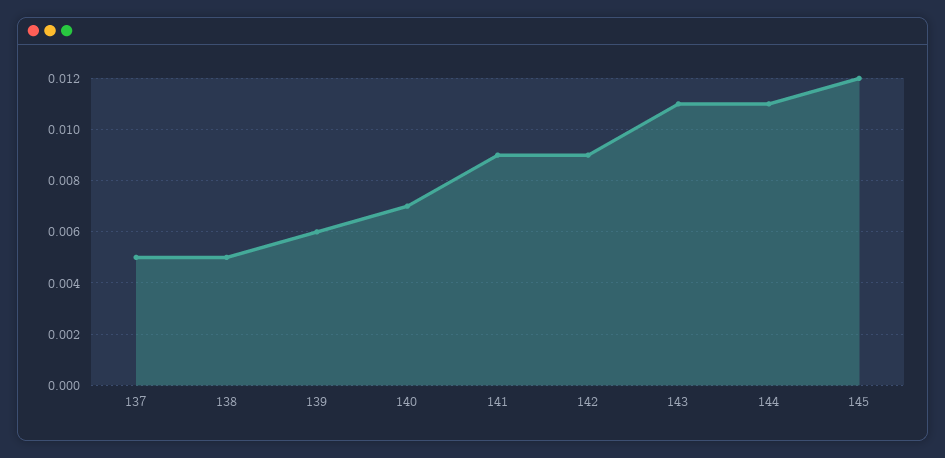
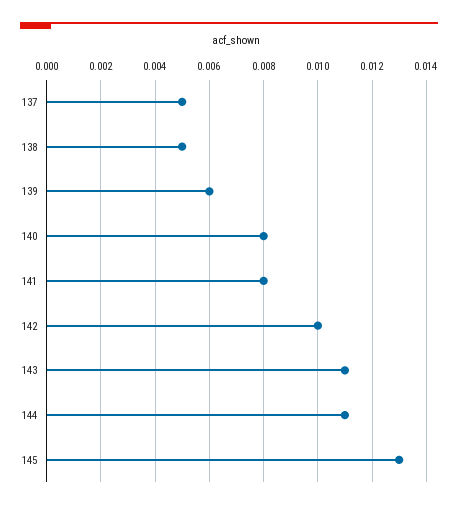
140: 0.007 -> 0.008
141: 0.009 -> 0.008
142: 0.009 -> 0.01
145: 0.012 -> 0.013

